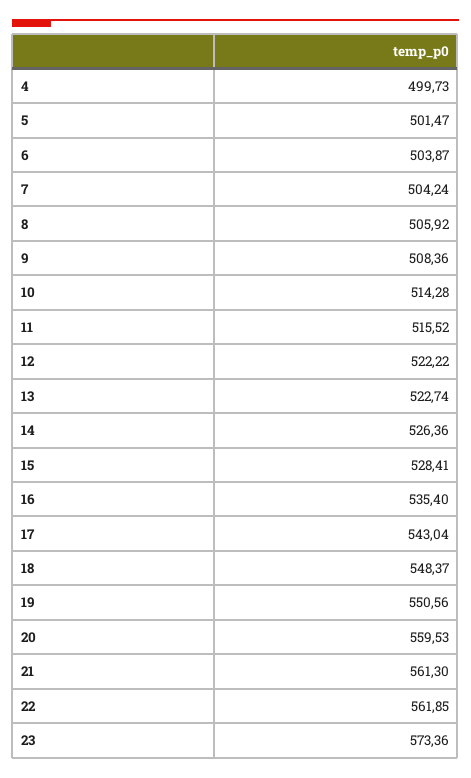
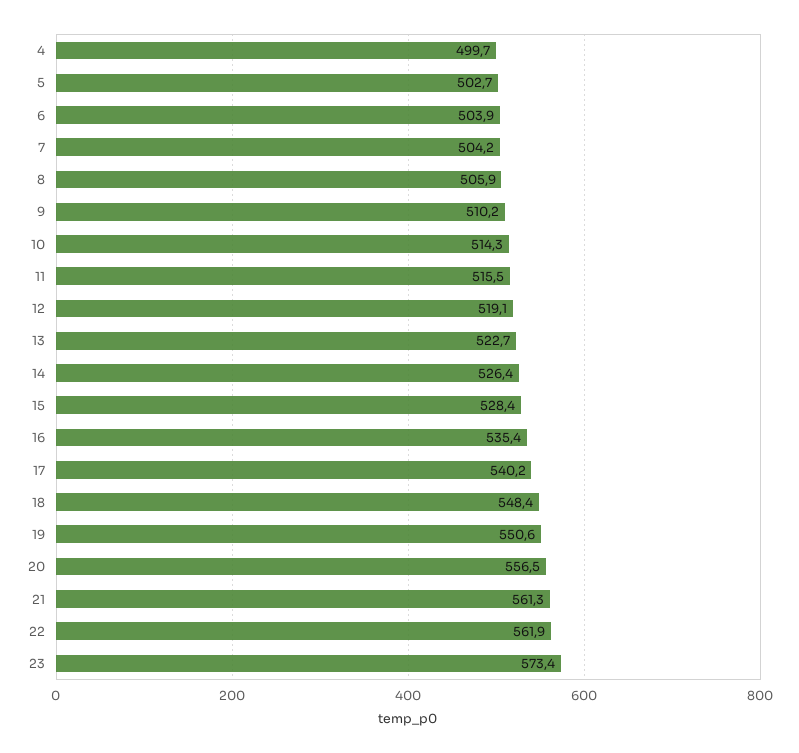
5: 501.47 -> 502.7
9: 508.36 -> 510.2
12: 522.22 -> 519.1
17: 543.04 -> 540.2
20: 559.53 -> 556.5

